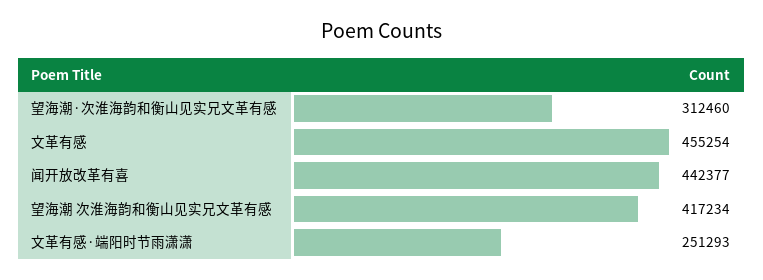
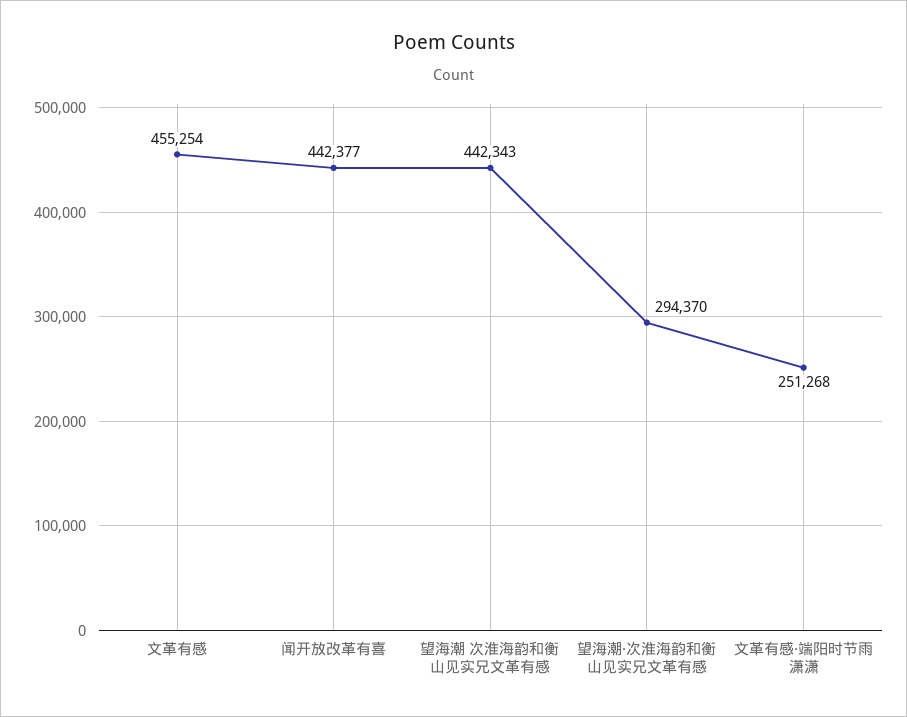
望海潮·次淮海韵和衡山见实兄文革有感: 312460 -> 294370
望海潮 次淮海韵和衡山见实兄文革有感: 417234 -> 442343
文革有感·端阳时节雨潇潇: 251293 -> 251268

